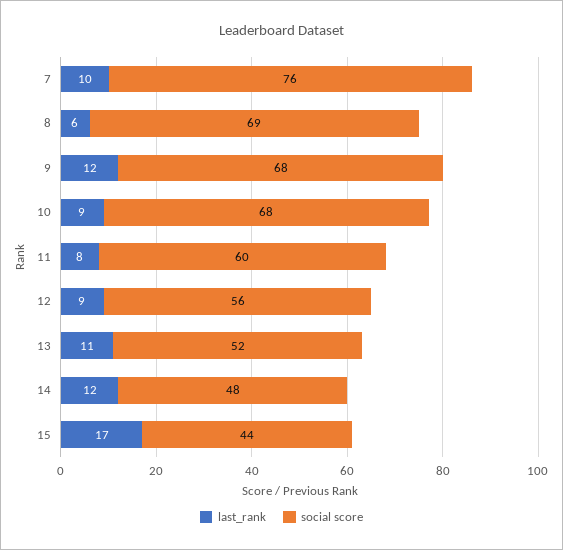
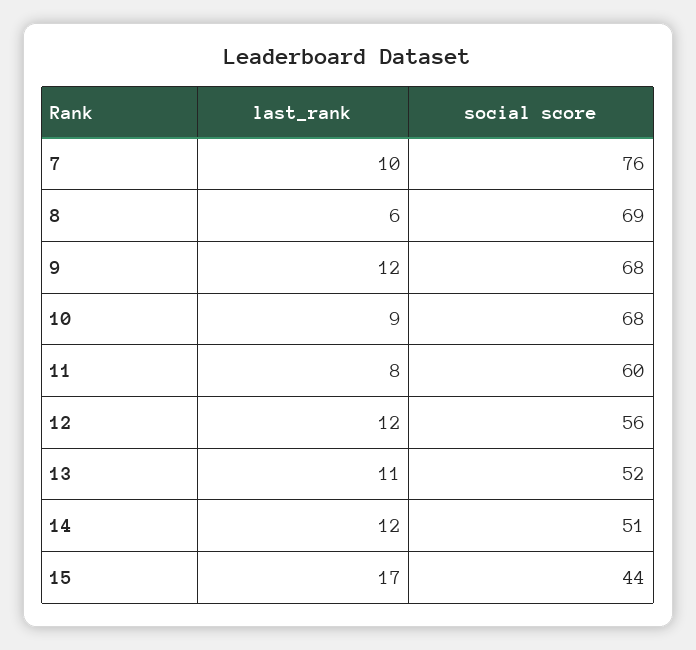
last_rank, 12: 9 -> 12
social score, 14: 48 -> 51

